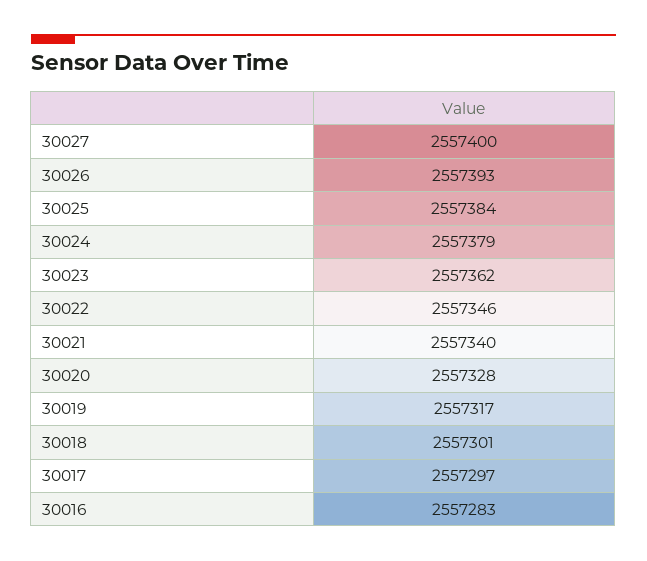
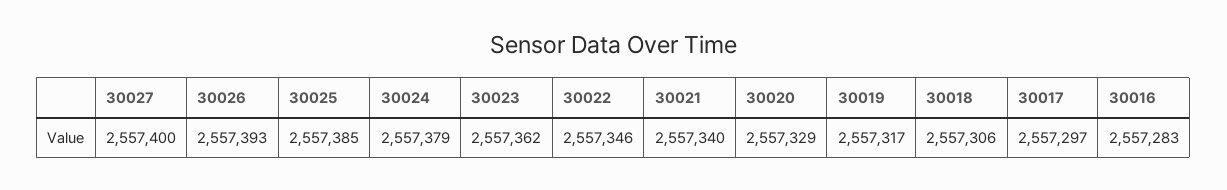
30025: 2557384 -> 2557385
30020: 2557328 -> 2557329
30018: 2557301 -> 2557306

